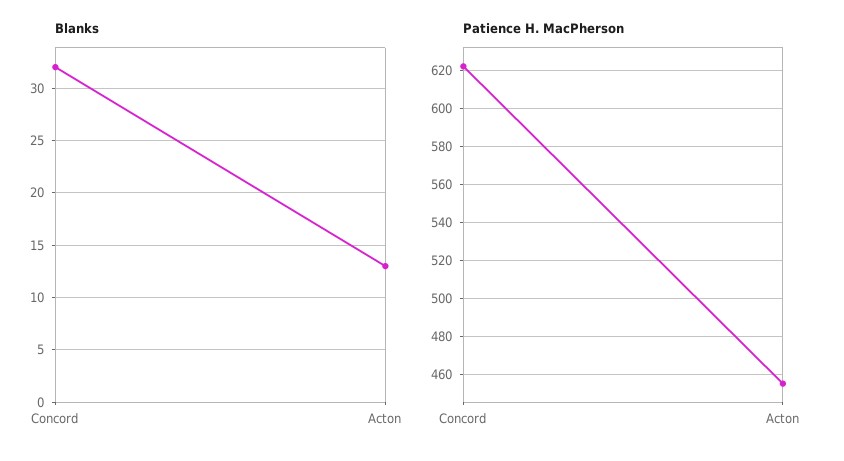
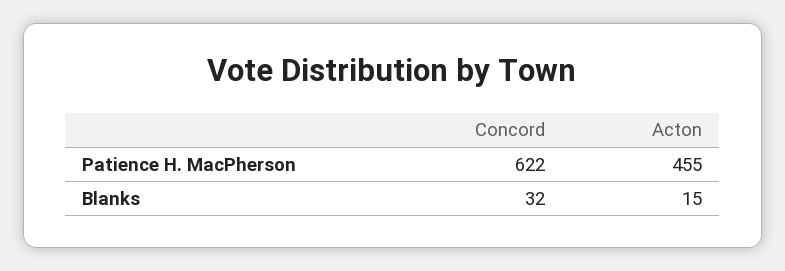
Blanks, Acton: 13 -> 15

